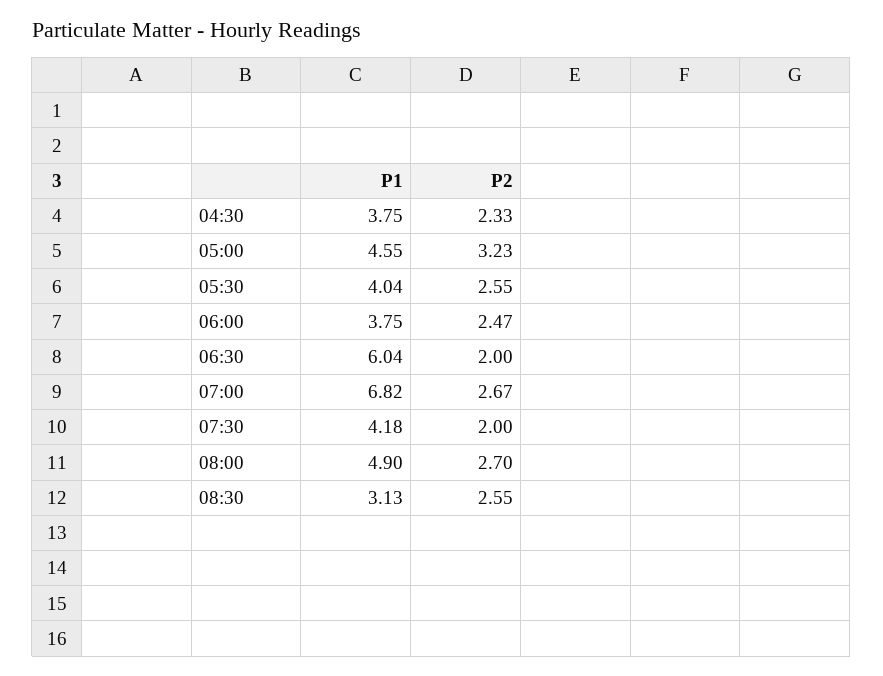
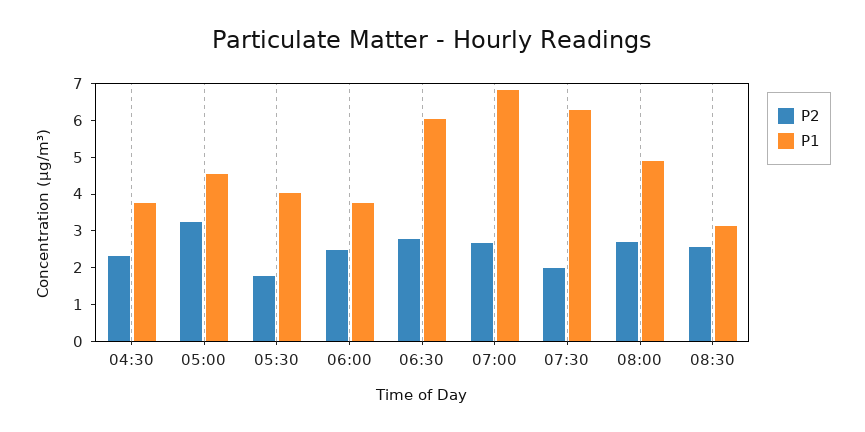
P2, 05:30: 2.55 -> 1.75
P2, 06:30: 2 -> 2.75
P1, 07:30: 4.18 -> 6.25

